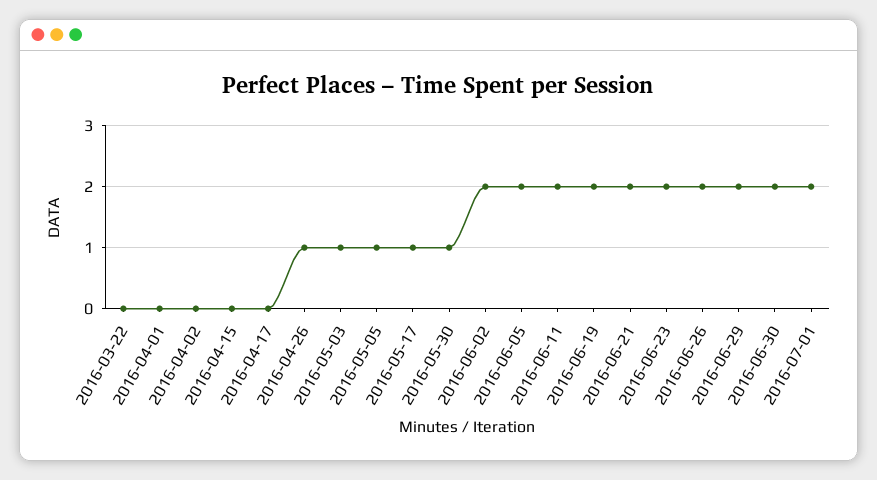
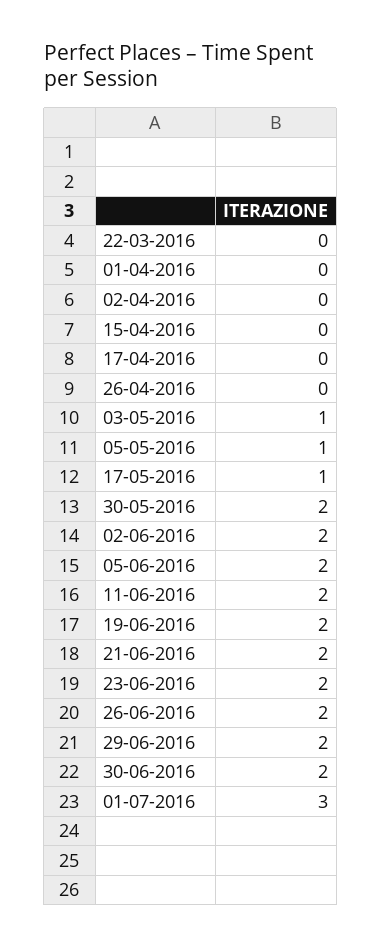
2016-04-26: 1 -> 0
2016-05-30: 1 -> 2
2016-07-01: 2 -> 3

